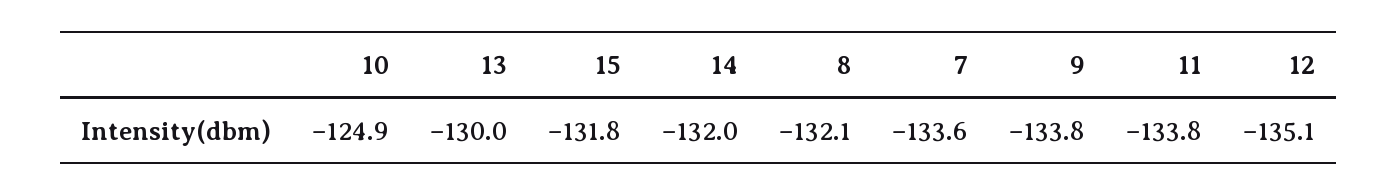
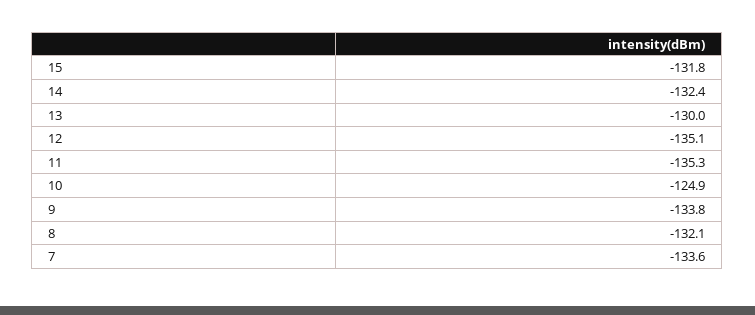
14: -132 -> -132.4
11: -133.8 -> -135.3

